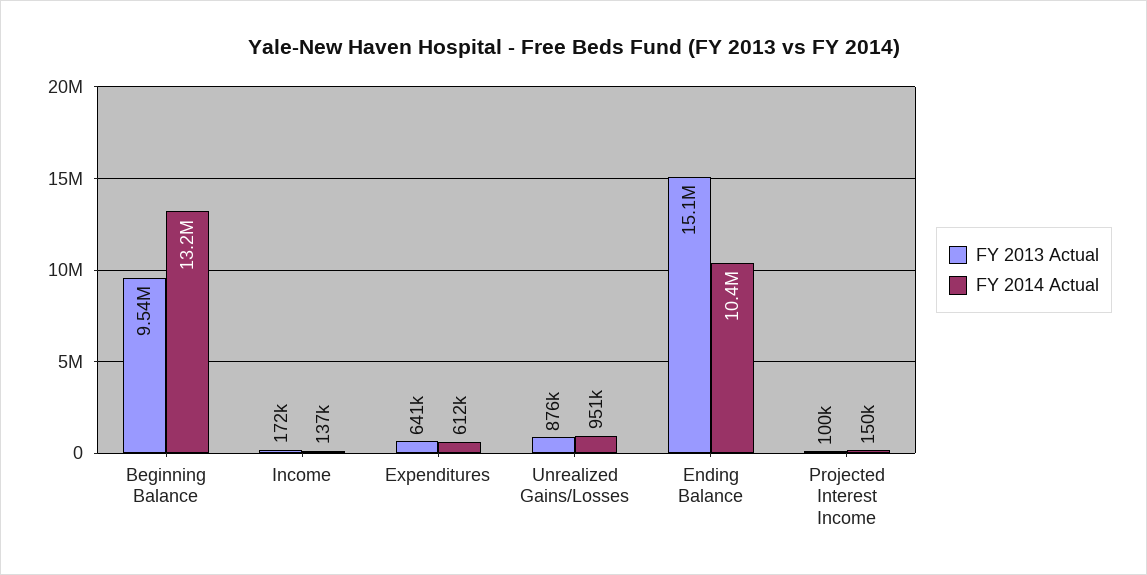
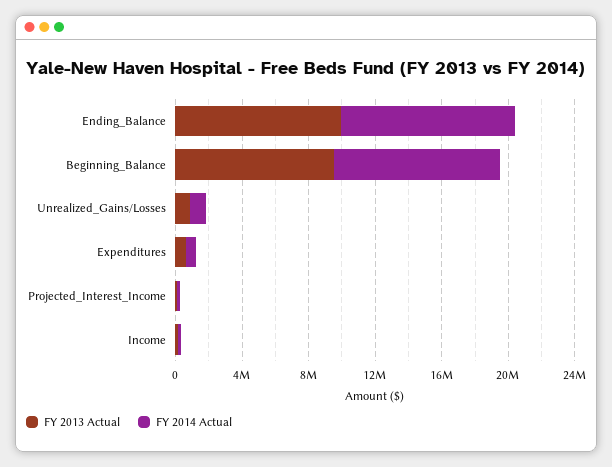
FY 2014 Actual, Beginning Balance: 13200000 -> 10000000
FY 2013 Actual, Ending Balance: 15100000 -> 10000000

